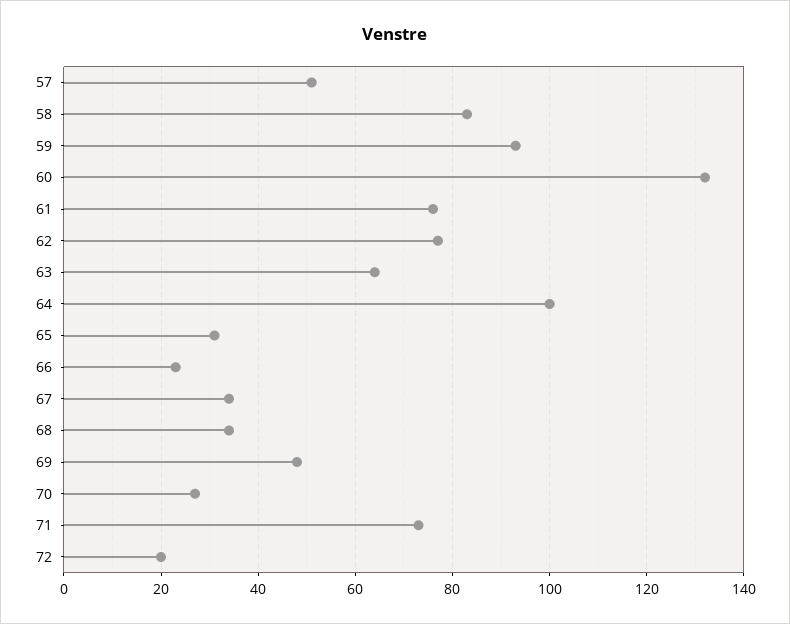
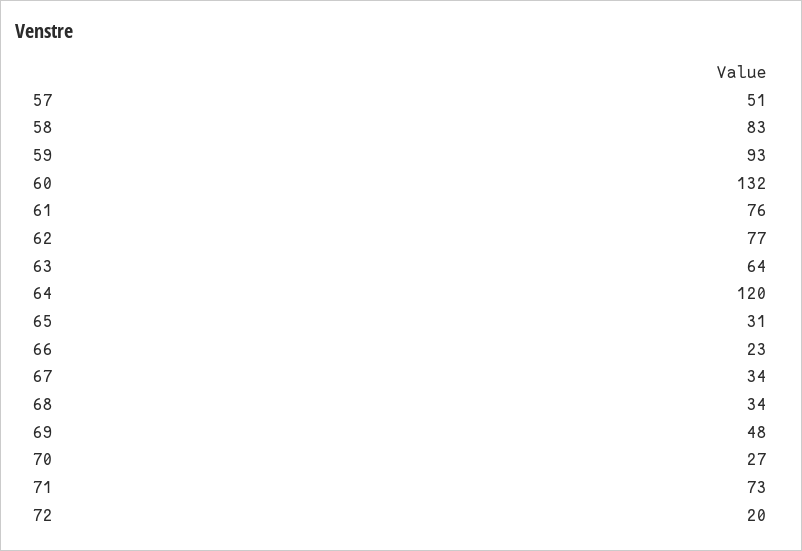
64: 100 -> 120

